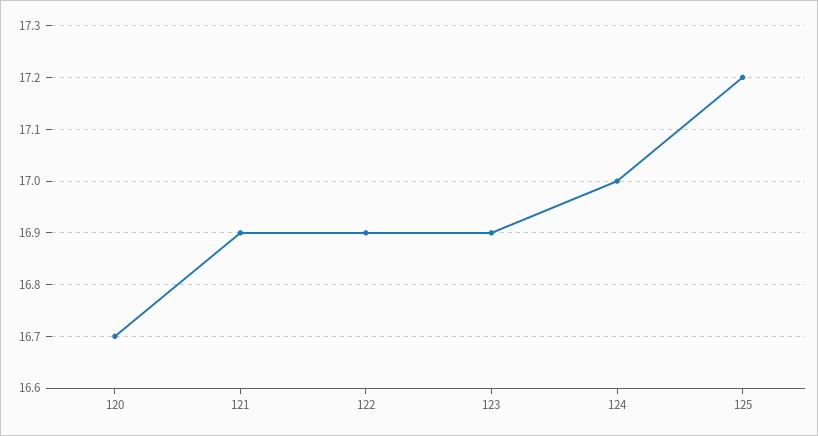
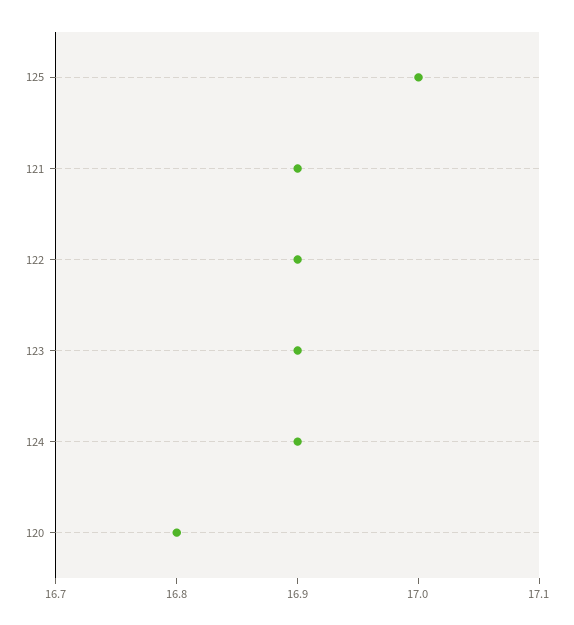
120: 16.7 -> 16.8
124: 17 -> 16.9
125: 17.2 -> 17

